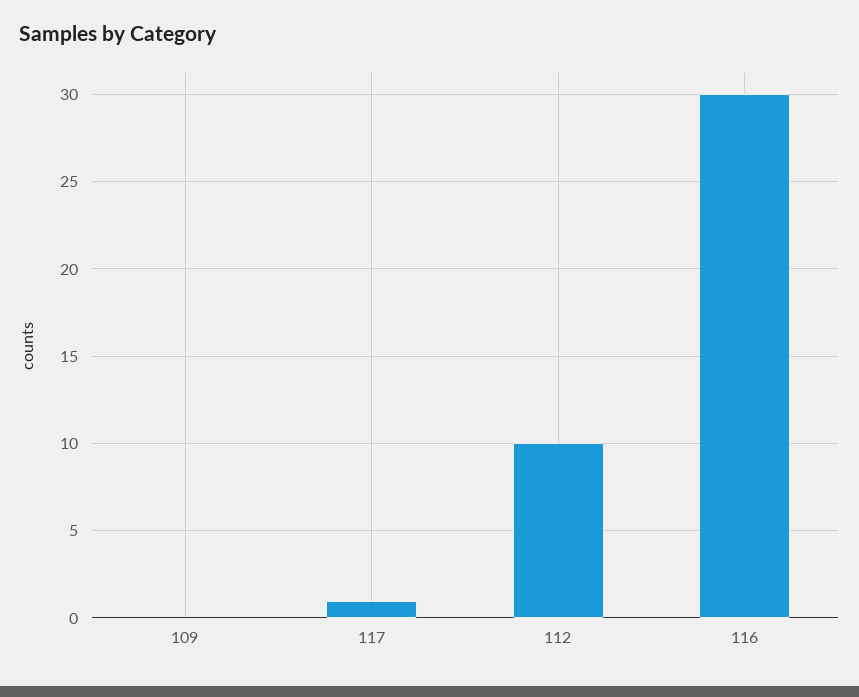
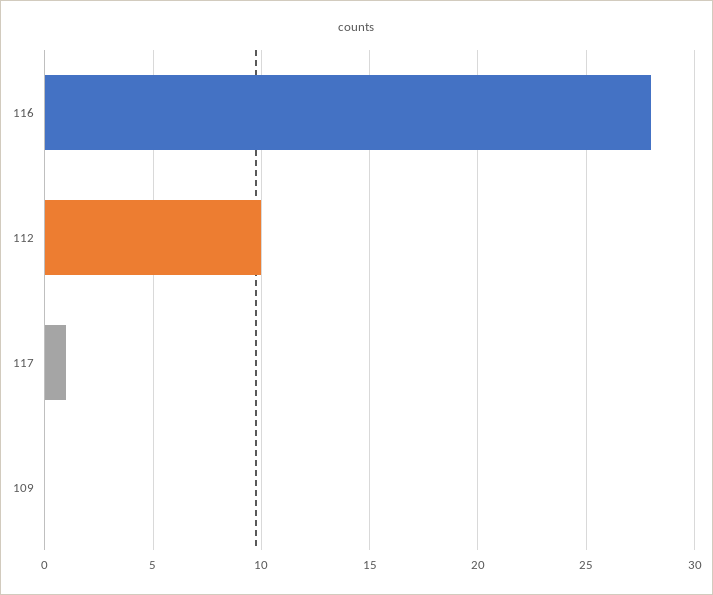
116: 30 -> 28

